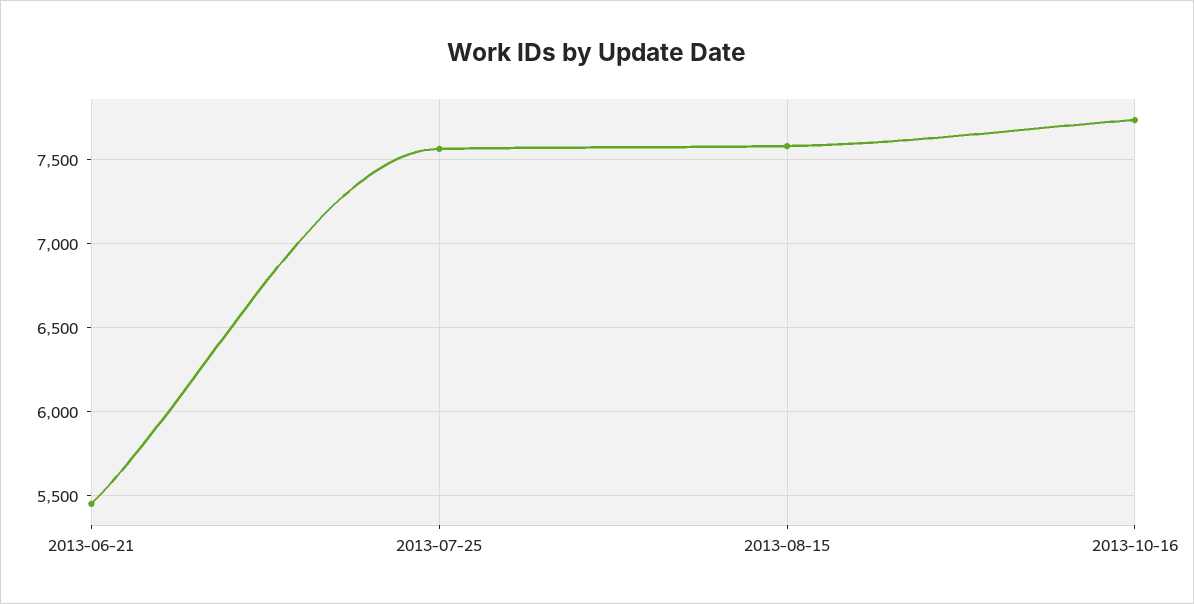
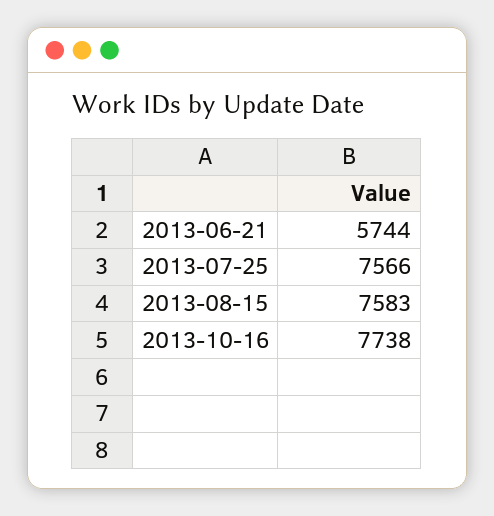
2013-06-21: 5450 -> 5744

